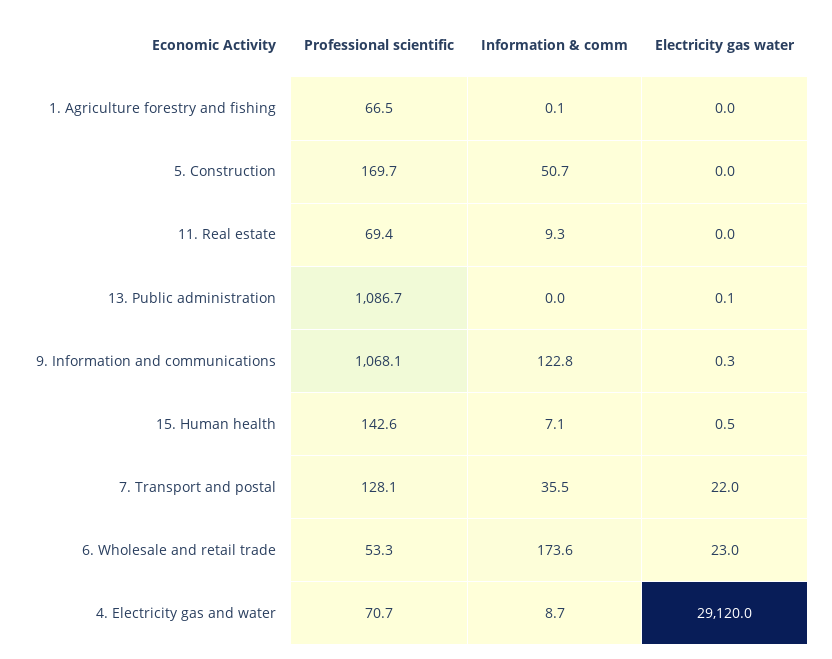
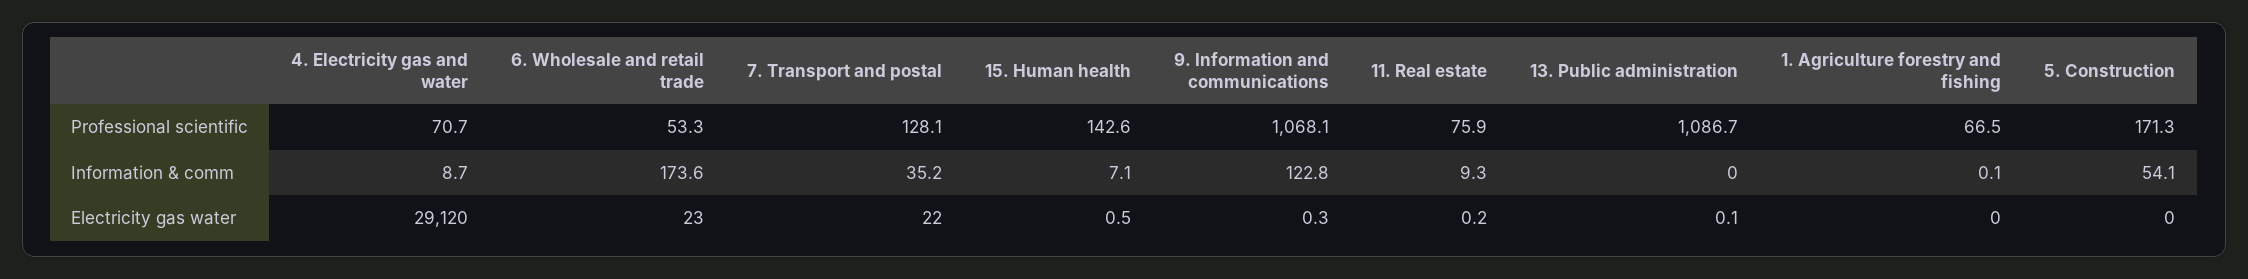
Professional scientific, 5. Construction: 169.7 -> 171.3
Information & comm, 5. Construction: 50.7 -> 54.1
Professional scientific, 11. Real estate: 69.4 -> 75.9
Electricity gas water, 11. Real estate: 0 -> 0.2
Information & comm, 7. Transport and postal: 35.5 -> 35.2

